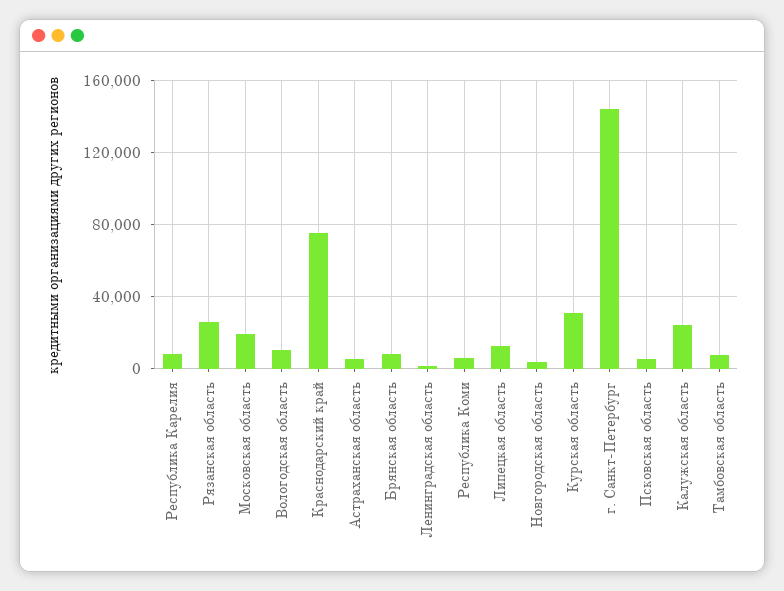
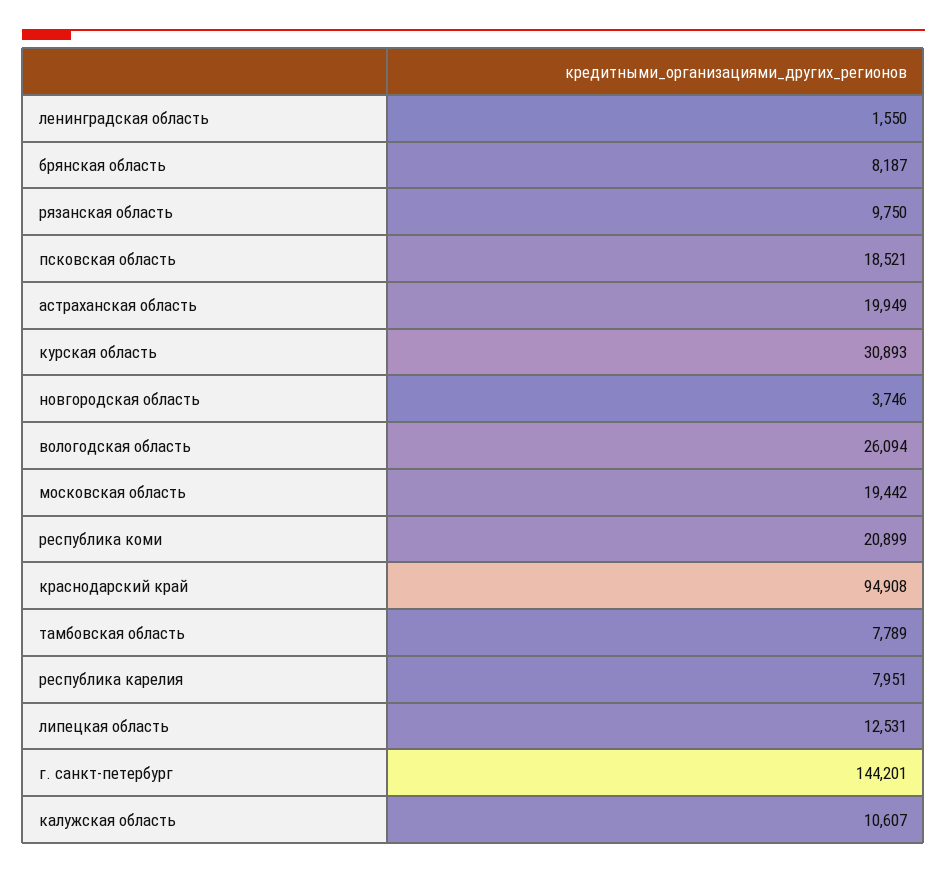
Рязанская область: 25000 -> 9750
Вологодская область: 10000 -> 26094
Краснодарский край: 75000 -> 94908
Астраханская область: 5000 -> 19949
Республика Коми: 5000 -> 20899
Псковская область: 5000 -> 18521
Калужская область: 25000 -> 10607

